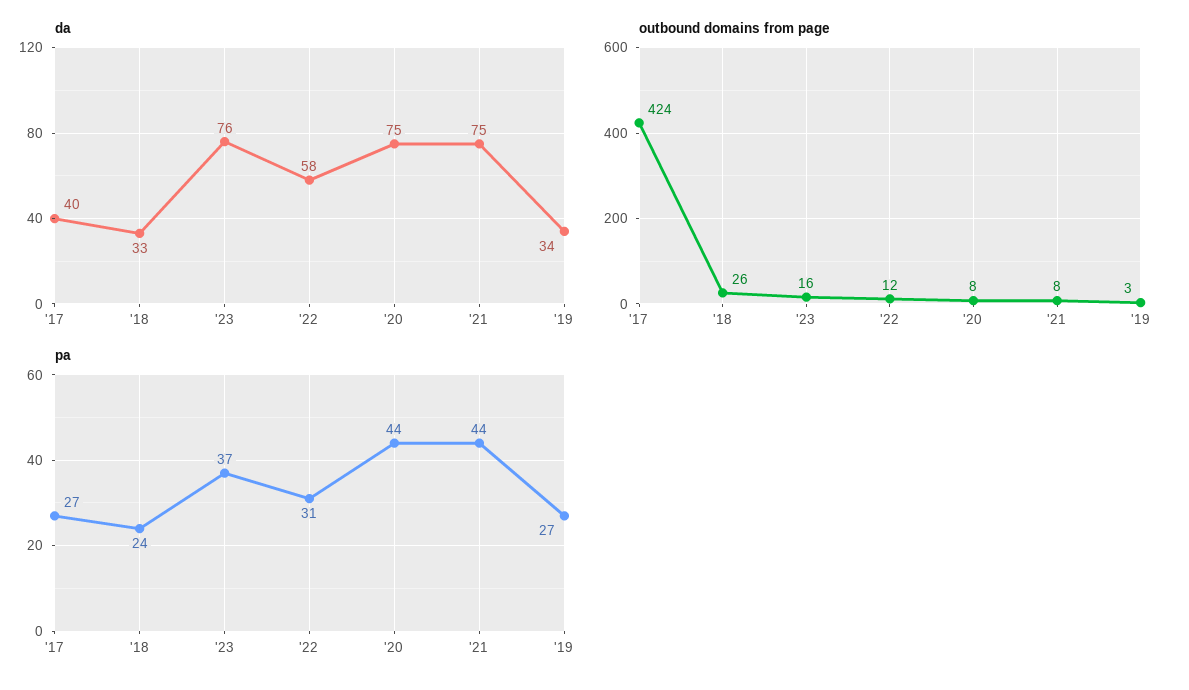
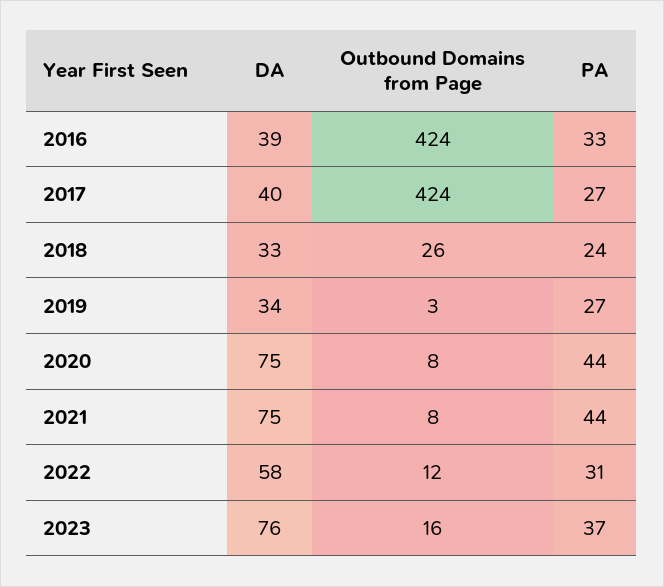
da, 2016: none -> 39
outbound domains from page, 2016: none -> 424
pa, 2016: none -> 33

